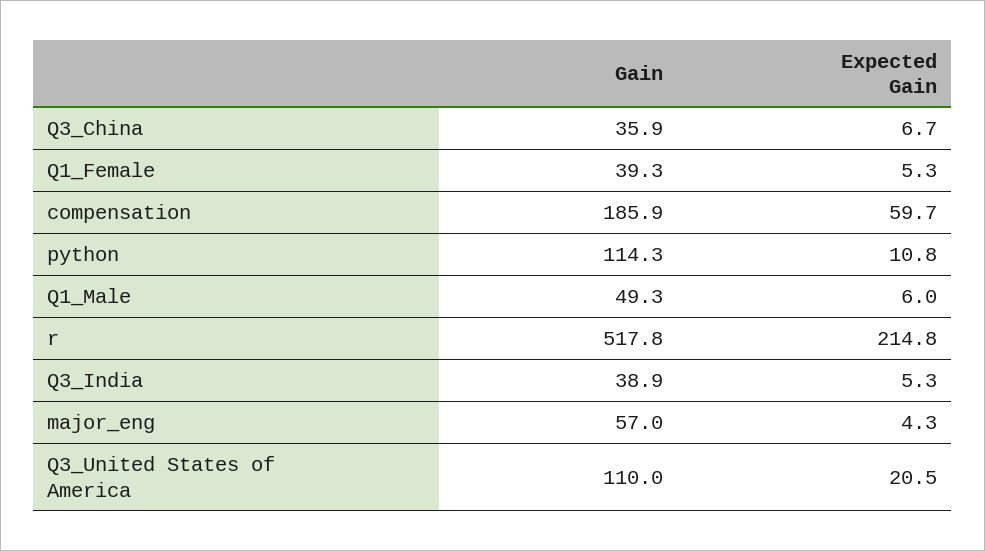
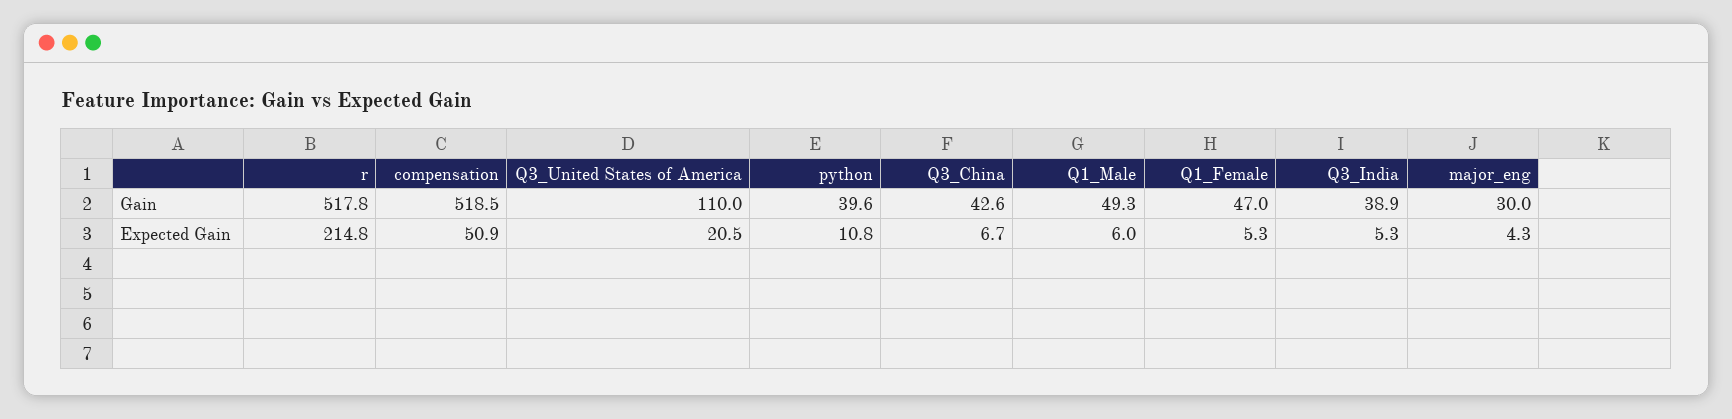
Gain, Q3_China: 35.9 -> 42.6
Gain, Q1_Female: 39.3 -> 47
Gain, compensation: 185.9 -> 518.5
Expected Gain, compensation: 59.7 -> 50.9
Gain, python: 114.3 -> 39.6
Gain, major_eng: 57 -> 30

